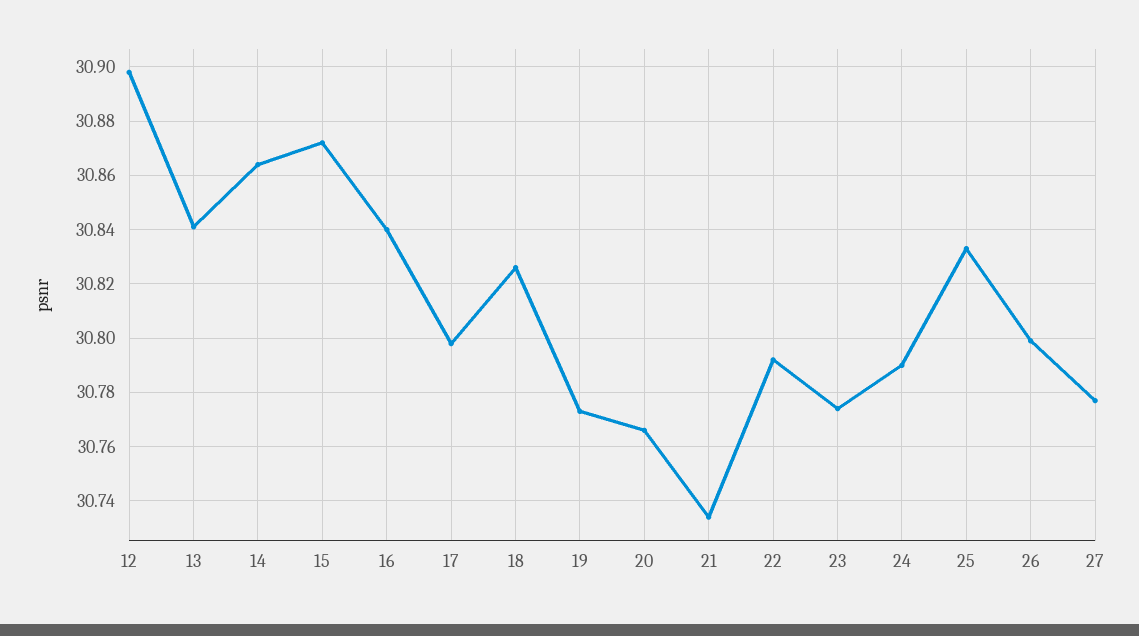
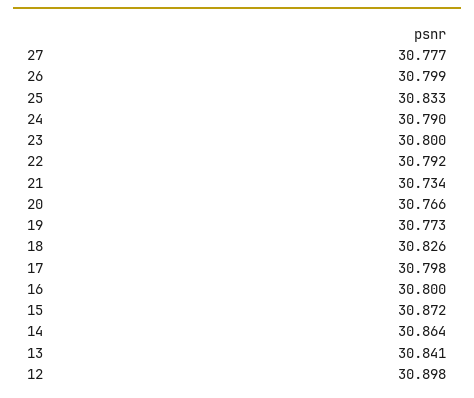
16: 30.84 -> 30.8
23: 30.775 -> 30.8

